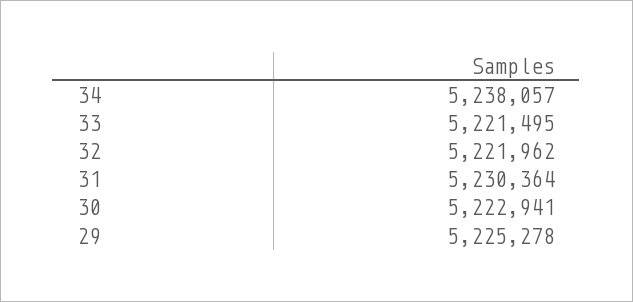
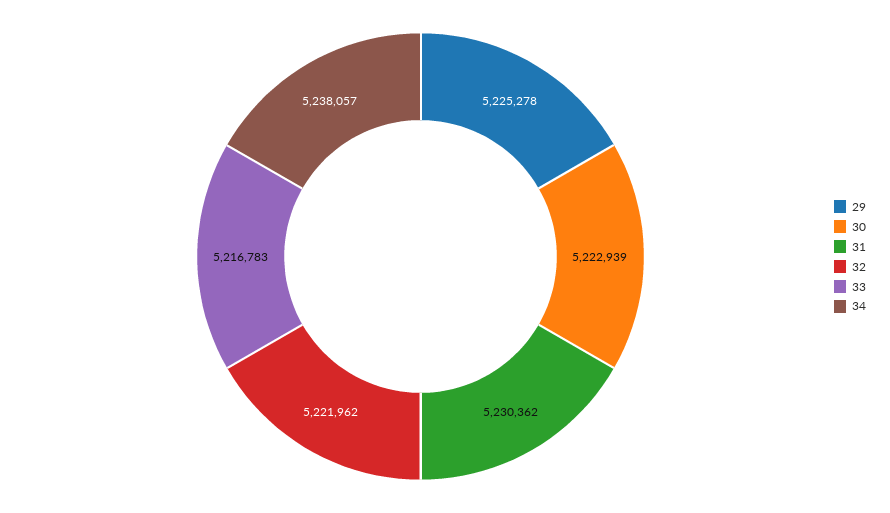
33: 5221495 -> 5216783
31: 5230364 -> 5230362
30: 5222941 -> 5222939

